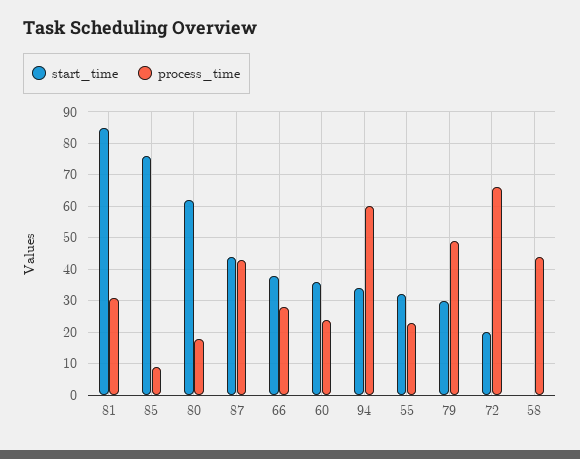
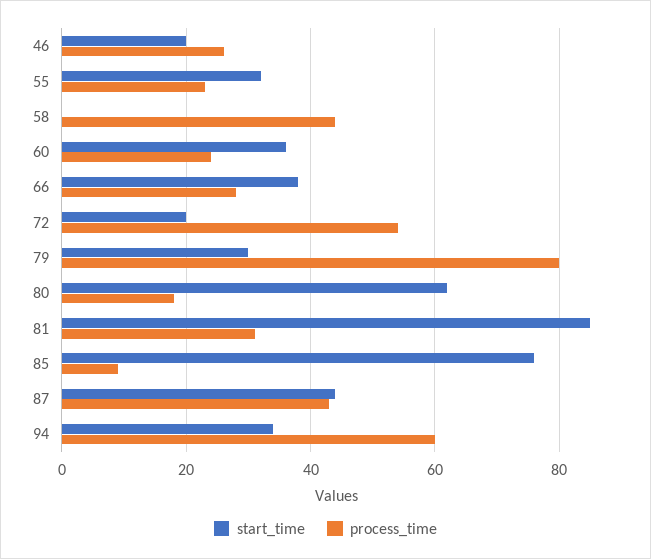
process_time, 79: 50 -> 80
process_time, 72: 65 -> 55
start_time, 46: none -> 20
process_time, 46: none -> 25

